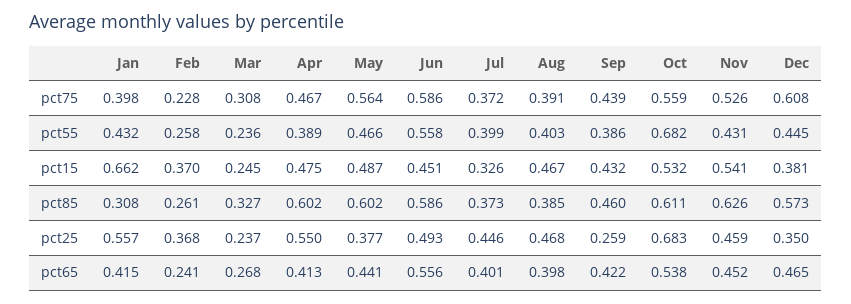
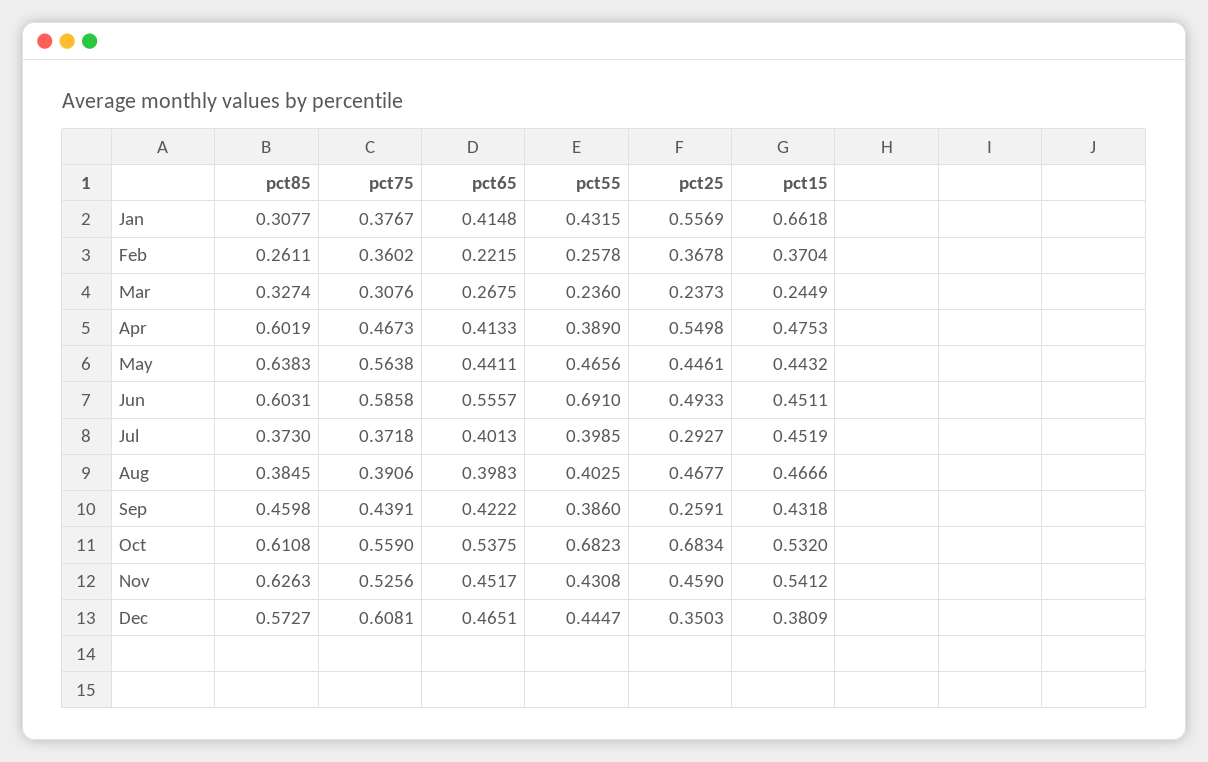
Jan, pct75: 0.398 -> 0.3767
Feb, pct75: 0.228 -> 0.3602
Jun, pct55: 0.558 -> 0.691
May, pct15: 0.487 -> 0.4432
Jul, pct15: 0.326 -> 0.4519
May, pct85: 0.602 -> 0.6383
Jun, pct85: 0.586 -> 0.6031
May, pct25: 0.377 -> 0.4461
Jul, pct25: 0.446 -> 0.2927
Feb, pct65: 0.241 -> 0.2215

